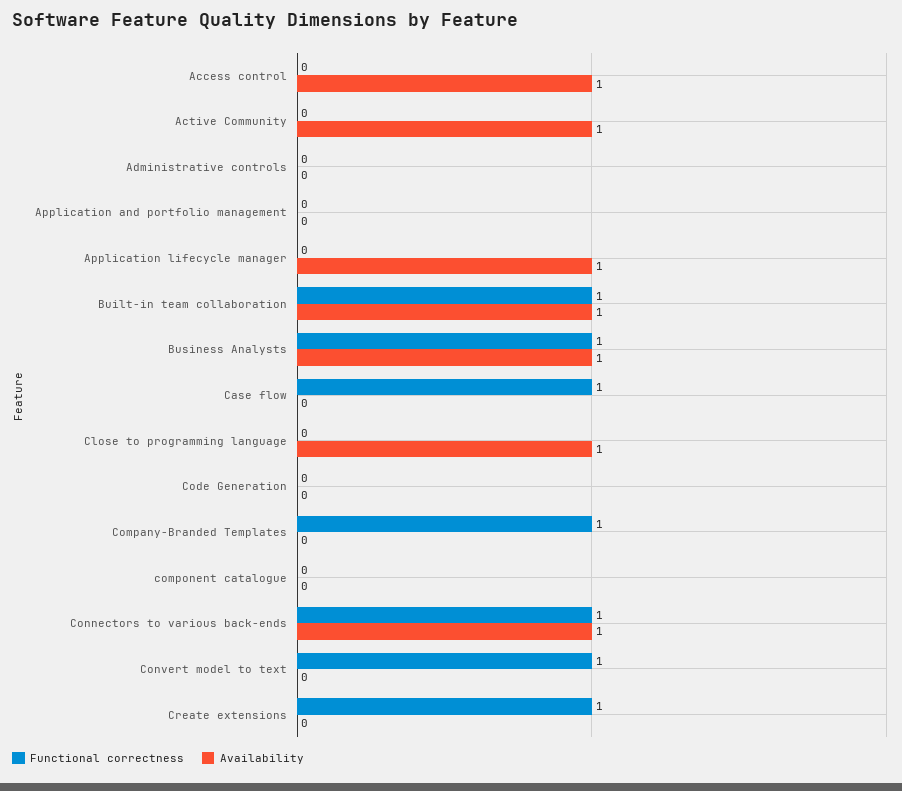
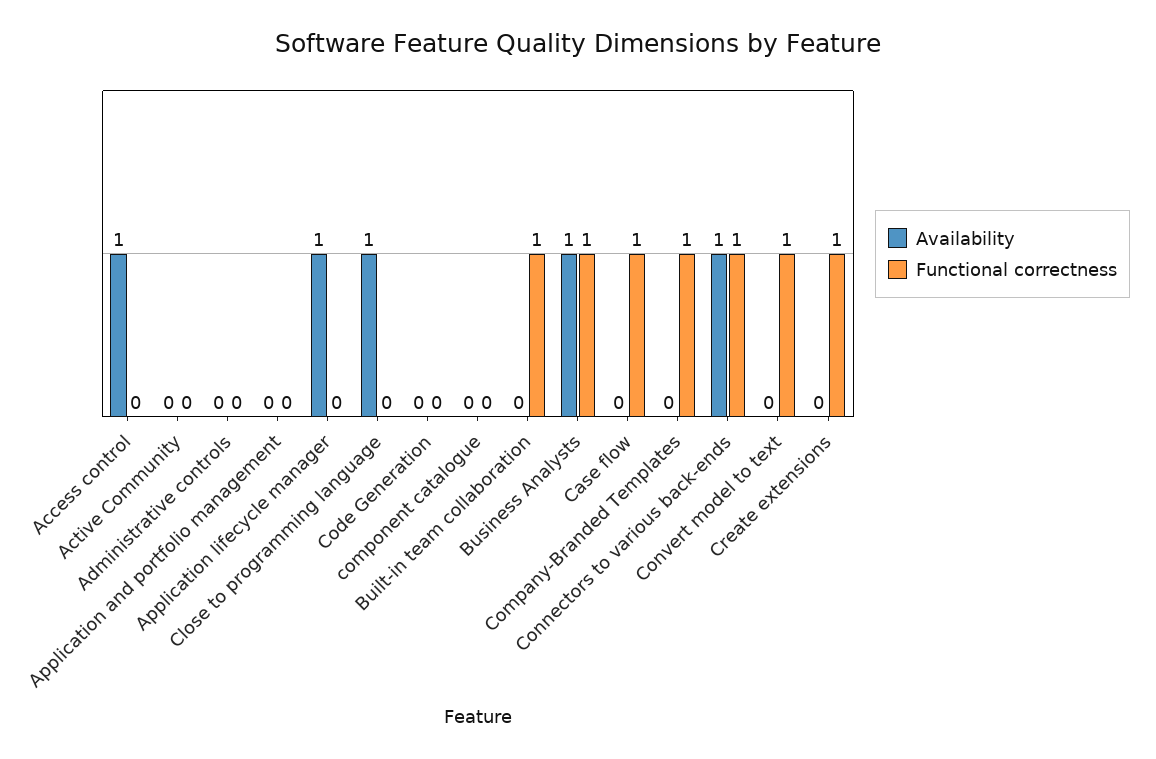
Availability, Active Community: 1 -> 0
Availability, Built-in team collaboration: 1 -> 0

